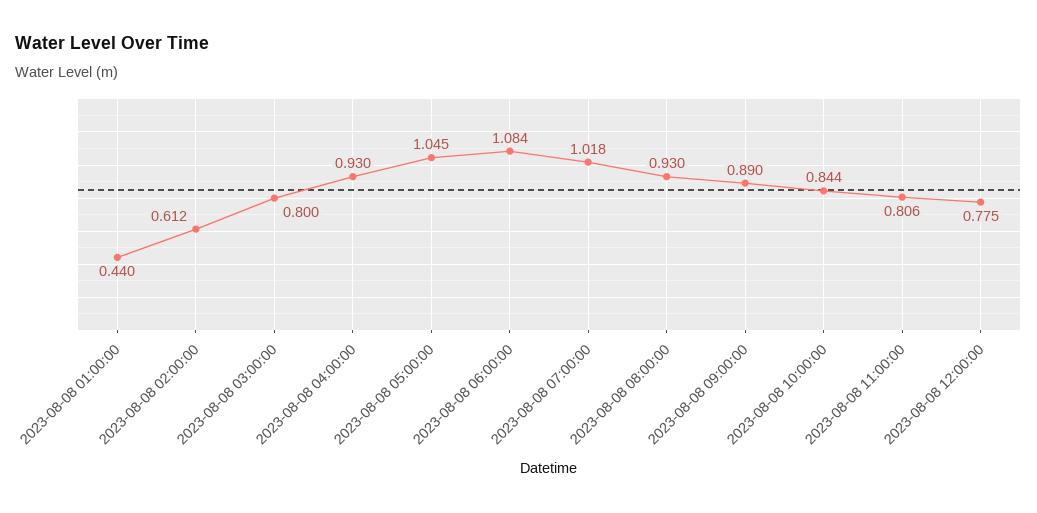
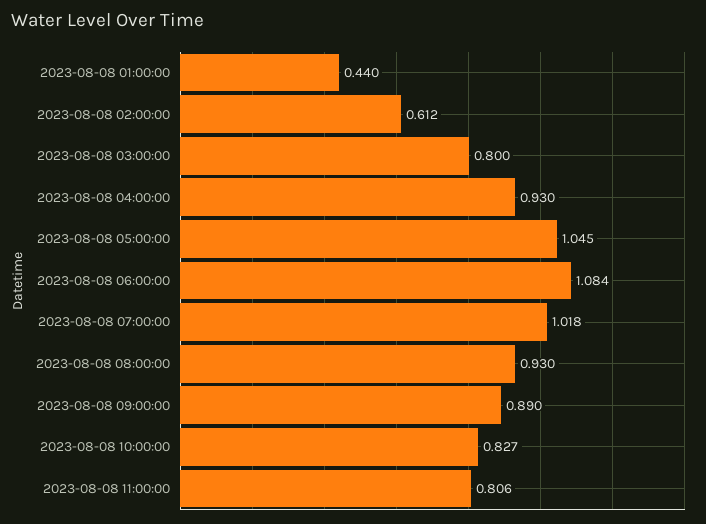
2023-08-08 10:00:00: 0.844 -> 0.827
2023-08-08 12:00:00: 0.775 -> none

